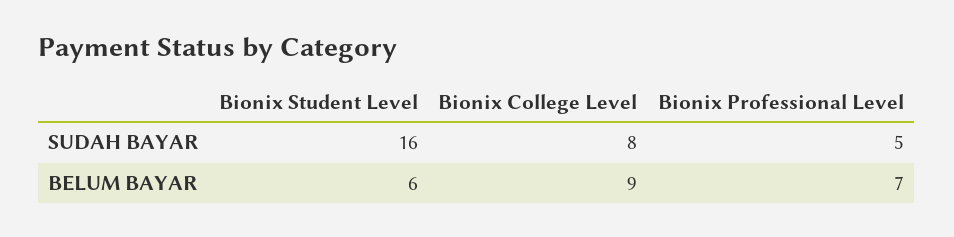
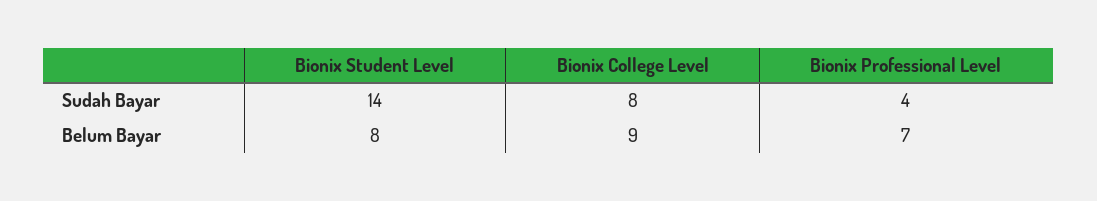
Bionix Student Level, SUDAH BAYAR: 16 -> 14
Bionix Professional Level, SUDAH BAYAR: 5 -> 4
Bionix Student Level, BELUM BAYAR: 6 -> 8

